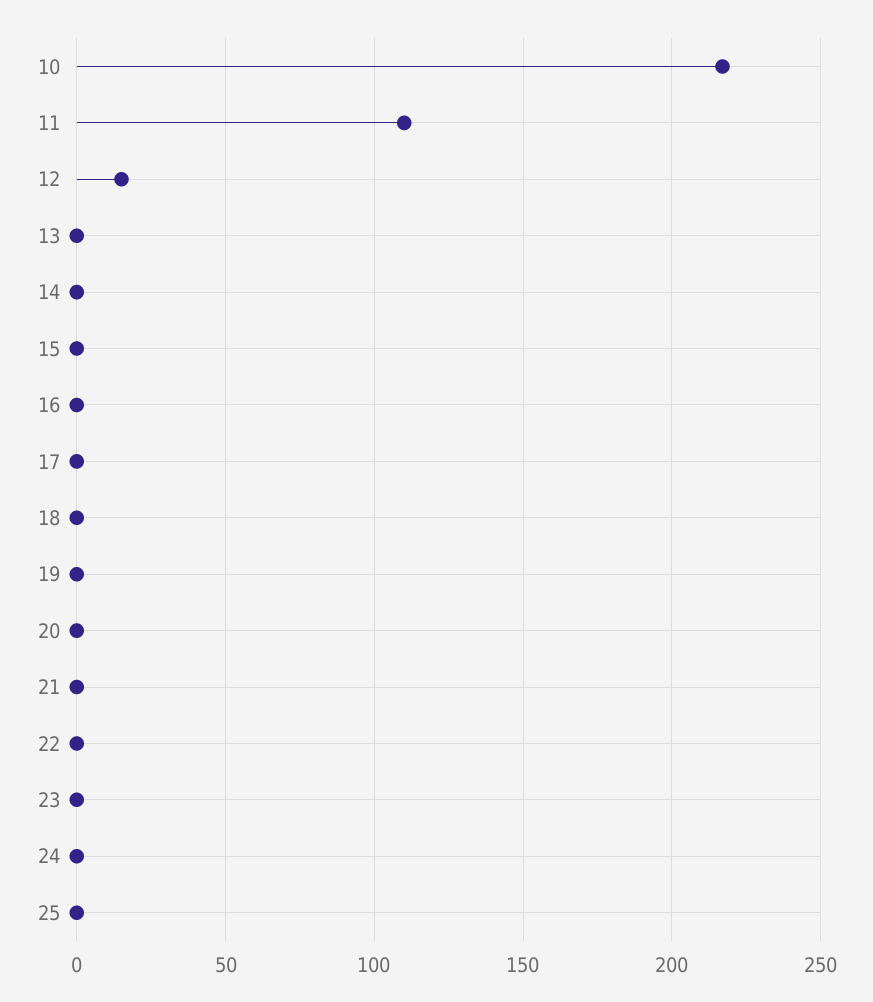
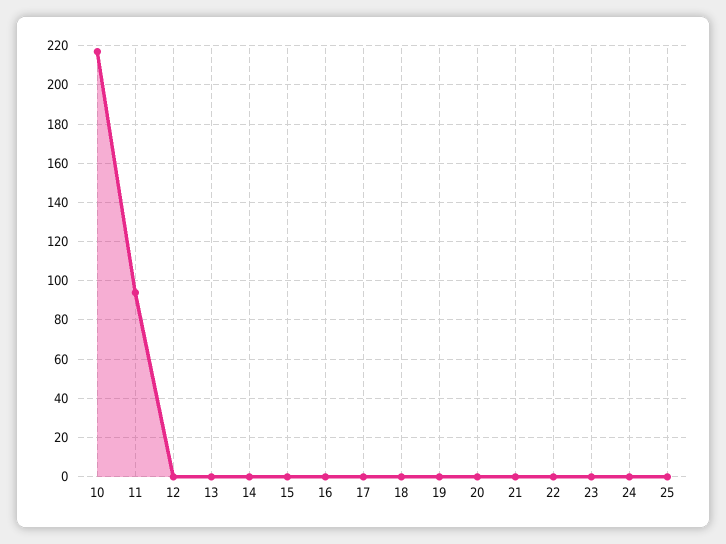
11: 110 -> 95
12: 15 -> 0

